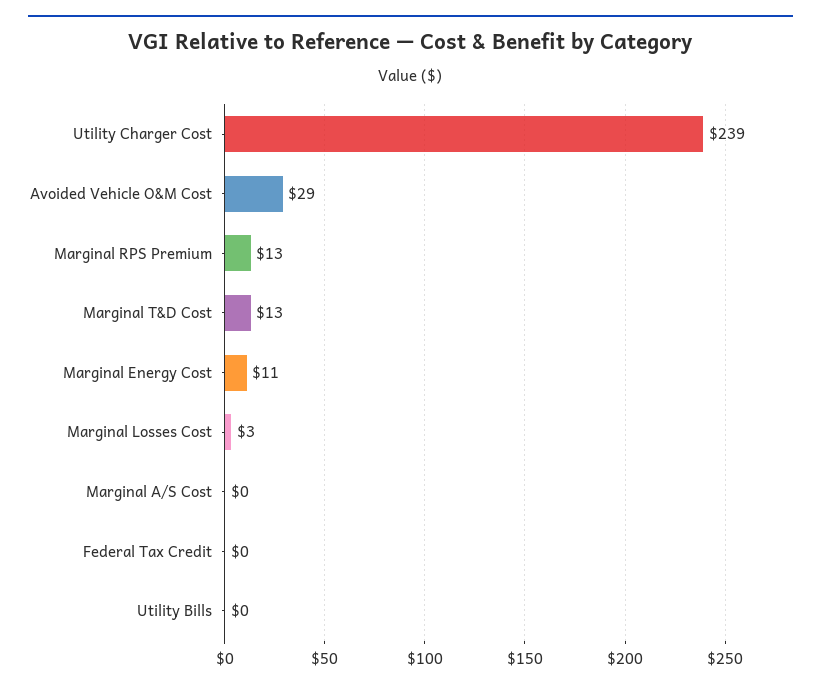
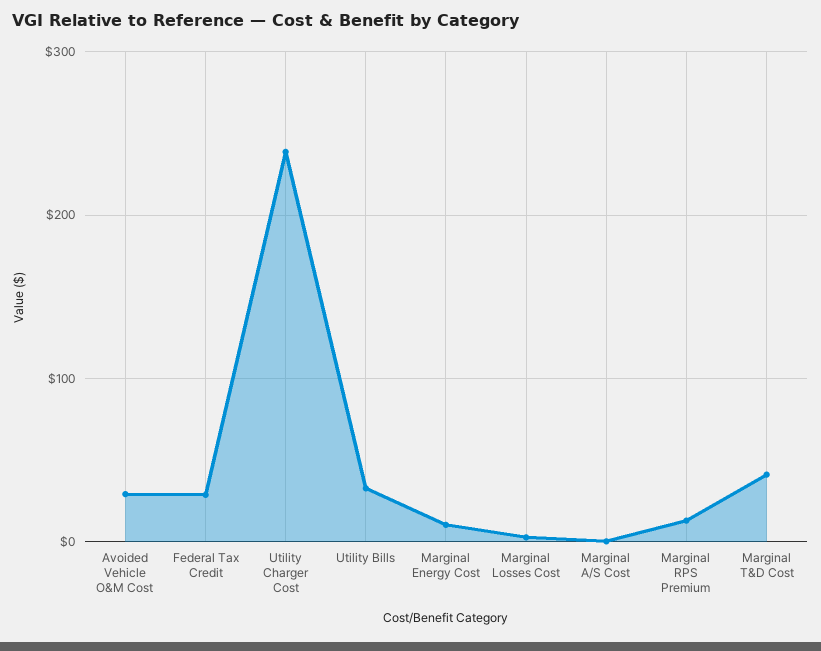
Marginal T&D Cost: 13 -> 40
Federal Tax Credit: 0 -> 30
Utility Bills: 0 -> 30

